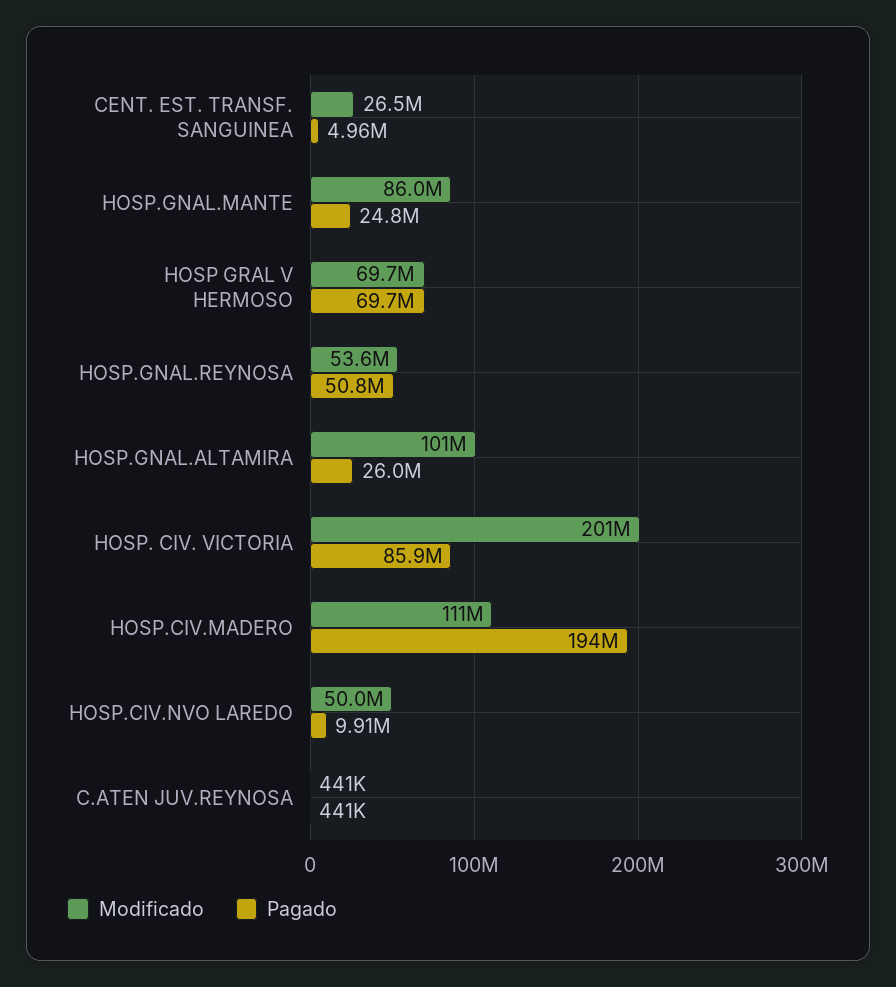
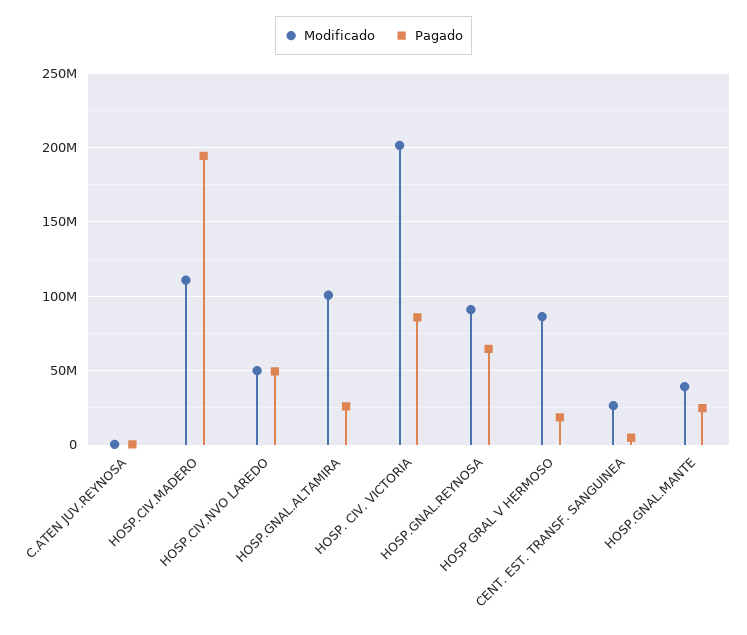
Modificado, HOSP.GNAL.MANTE: 86000000 -> 40000000
Modificado, HOSP GRAL V HERMOSO: 69700000 -> 85000000
Pagado, HOSP GRAL V HERMOSO: 69700000 -> 20000000
Modificado, HOSP.GNAL.REYNOSA: 53600000 -> 90000000
Pagado, HOSP.GNAL.REYNOSA: 50800000 -> 65000000
Pagado, HOSP.CIV.NVO LAREDO: 9910000 -> 50000000

